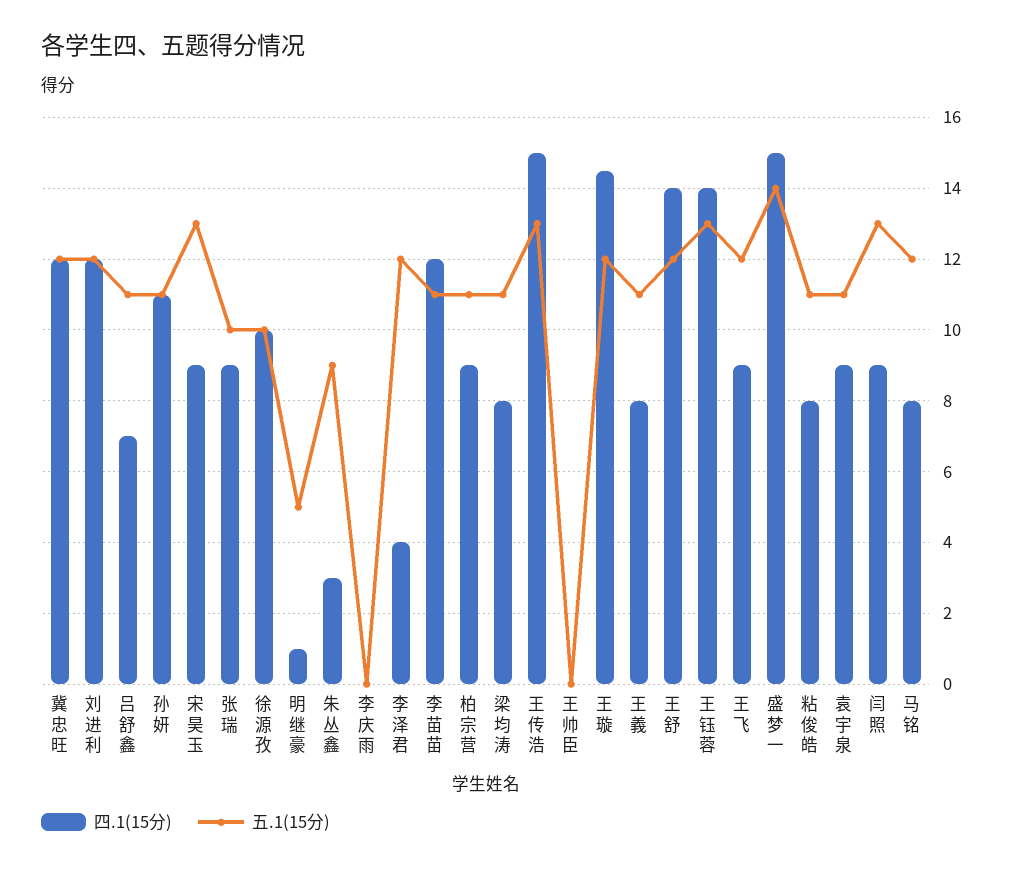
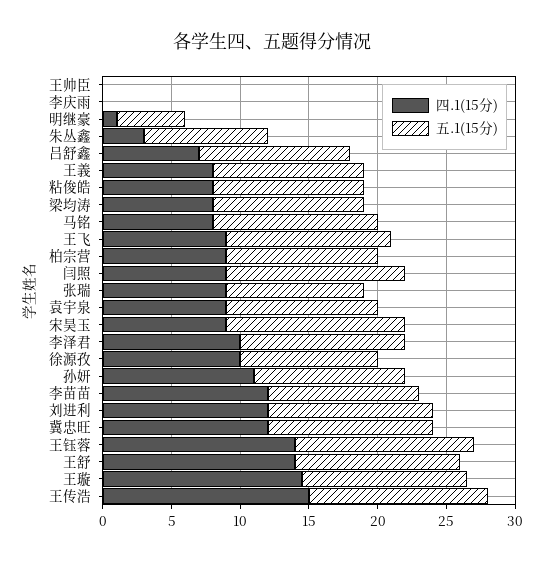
四.1(15分), 李泽君: 4 -> 10
四.1(15分), 盛梦一: 15 -> none
五.1(15分), 盛梦一: 14 -> none

